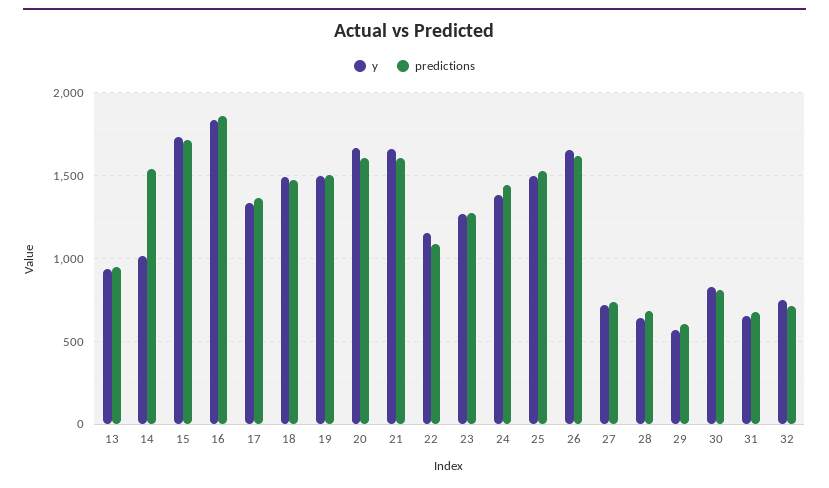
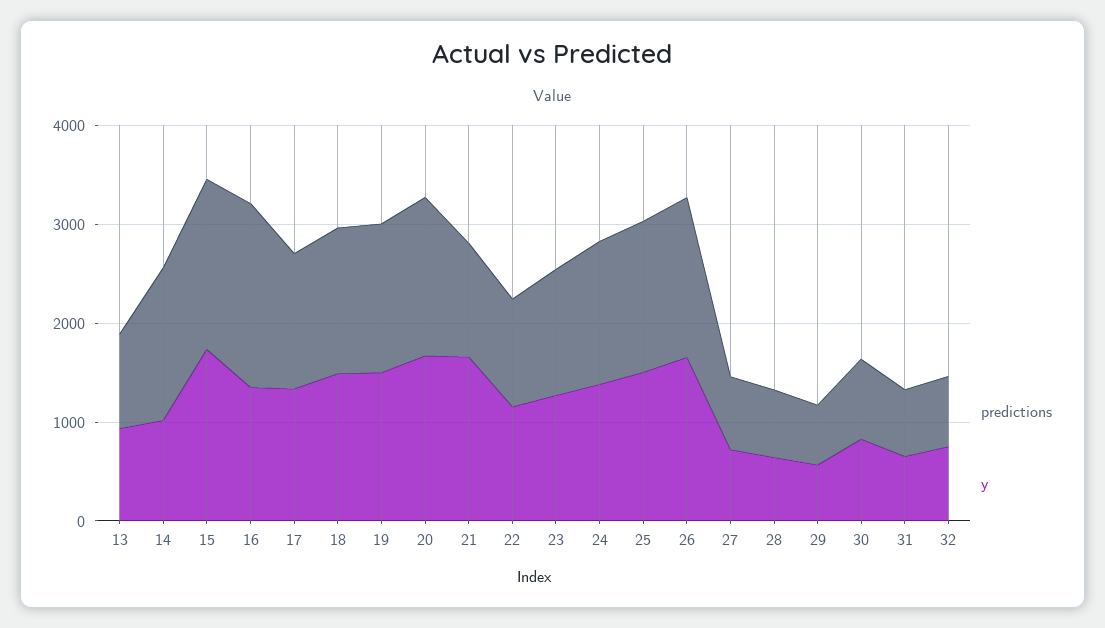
y, 16: 1850 -> 1400
predictions, 21: 1600 -> 1200

